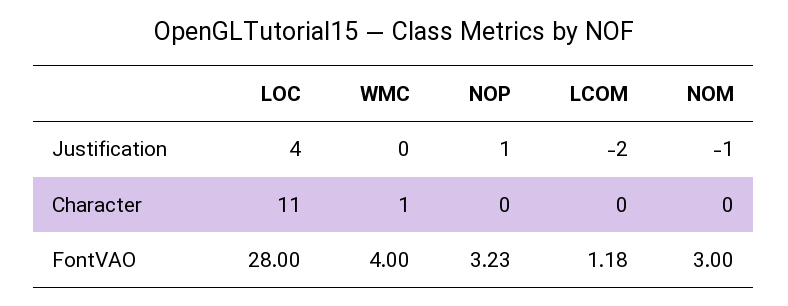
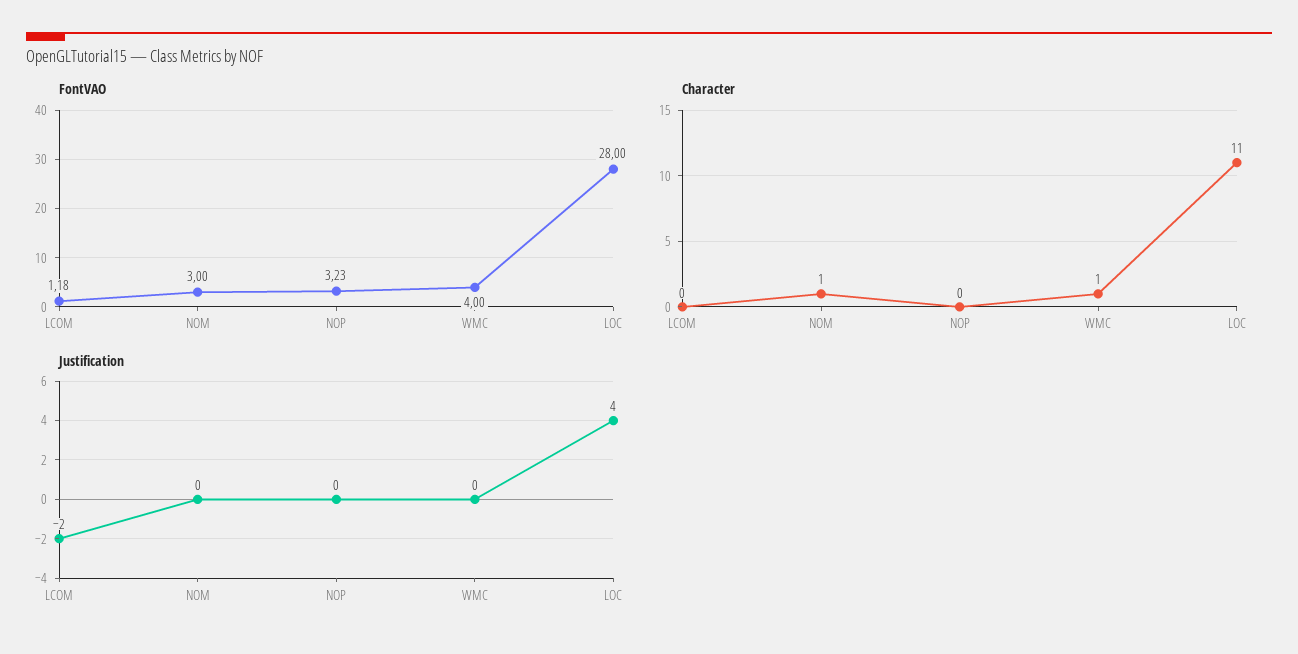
Justification, NOP: 1 -> 0
Justification, NOM: -1 -> 0
Character, NOM: 0 -> 1

